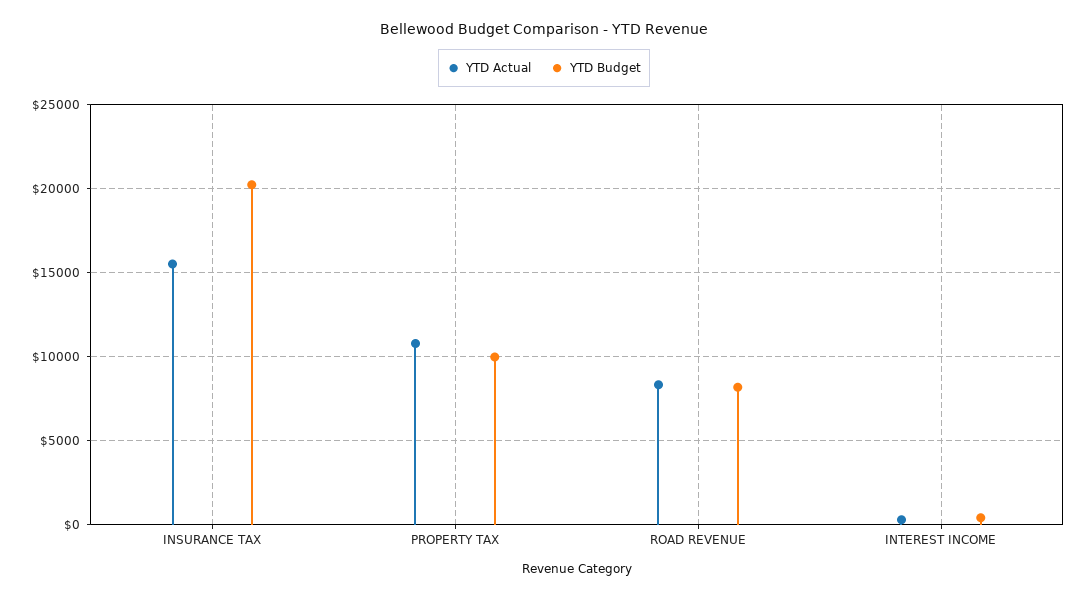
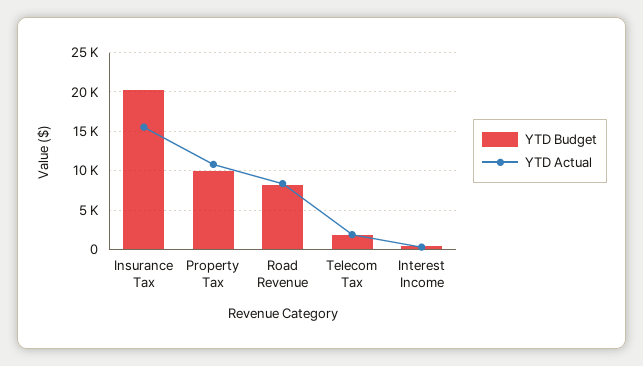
YTD Budget, Telecom Tax: none -> 2000
YTD Actual, Telecom Tax: none -> 2000

